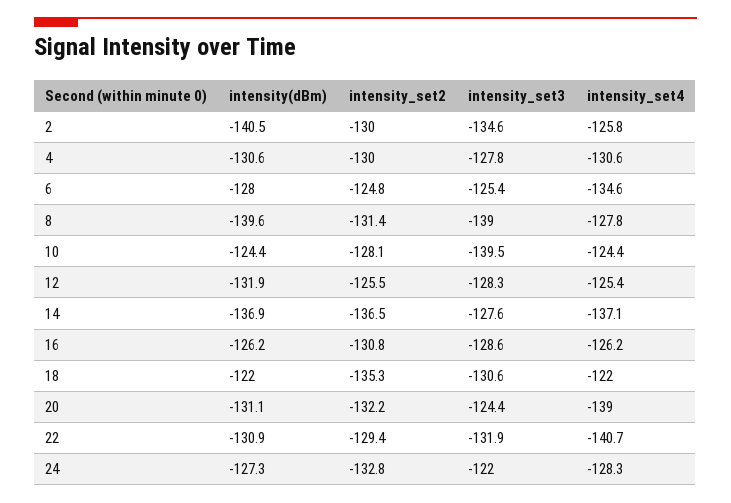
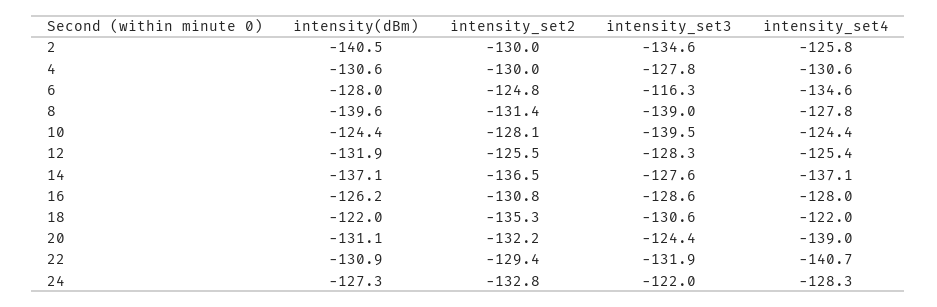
intensity_set3, 6: -125.4 -> -116.3
intensity(dBm), 14: -136.9 -> -137.1
intensity_set4, 16: -126.2 -> -128

